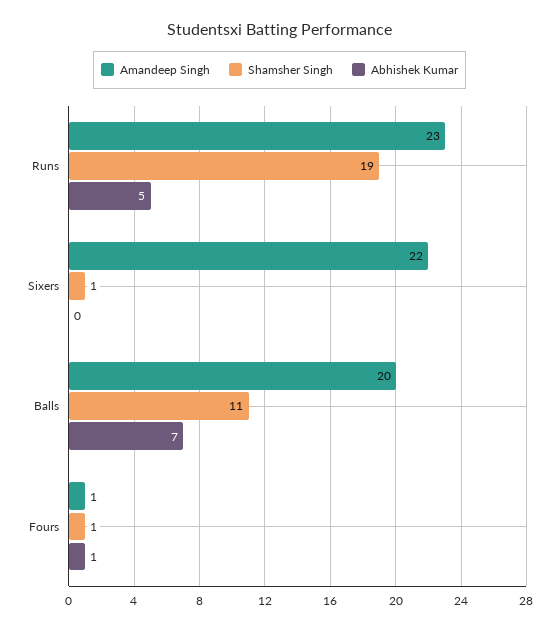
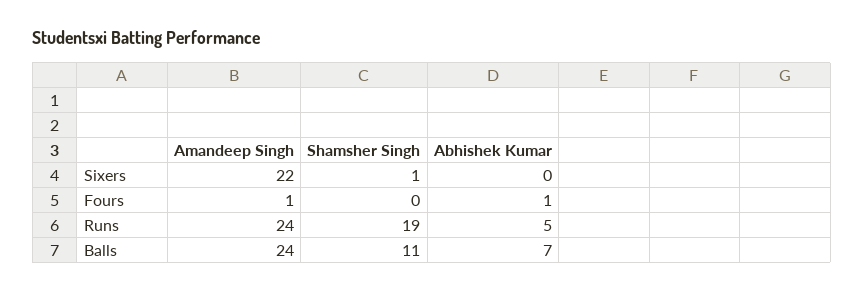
Amandeep Singh, Runs: 23 -> 24
Amandeep Singh, Balls: 20 -> 24
Shamsher Singh, Fours: 1 -> 0

